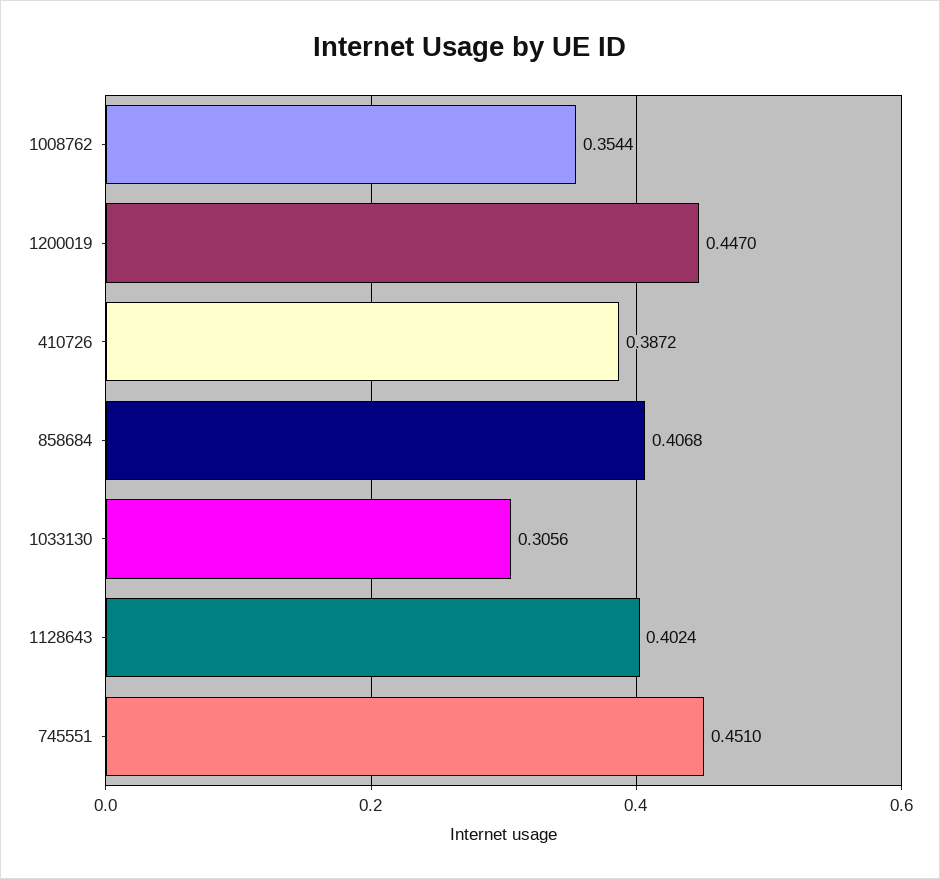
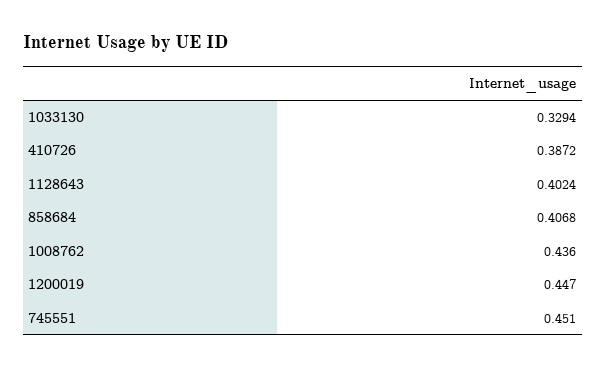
1008762: 0.3544 -> 0.436
1033130: 0.3056 -> 0.3294

